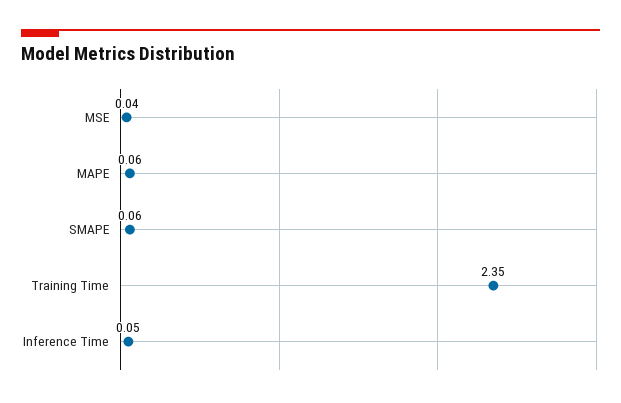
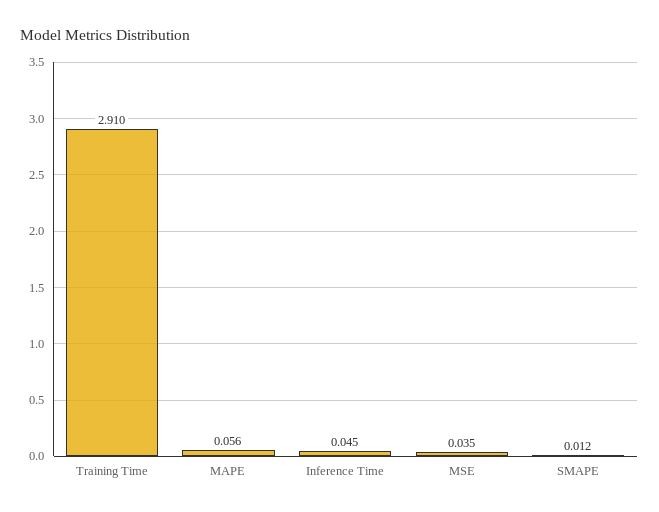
SMAPE: 0.06 -> 0.012
Training Time: 2.35 -> 2.91

